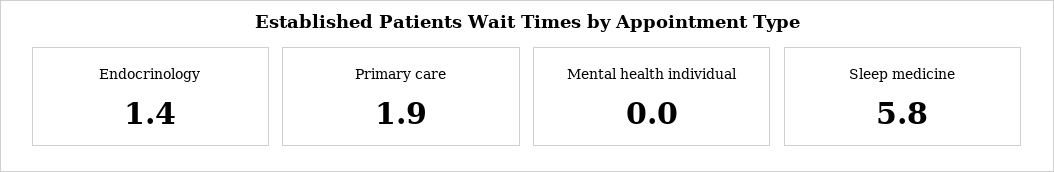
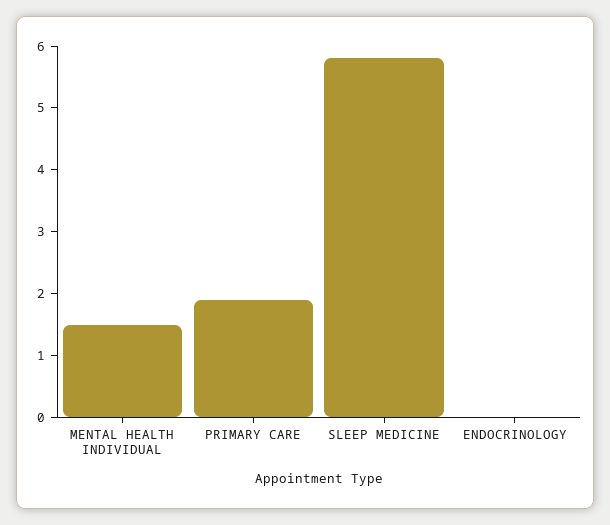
Endocrinology: 1.4 -> 0
Mental health individual: 0 -> 1.5

